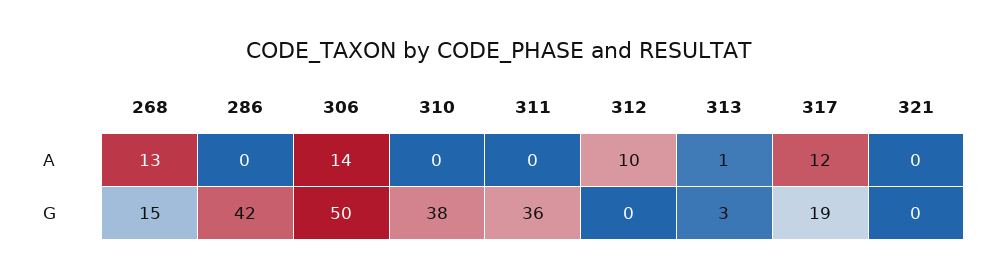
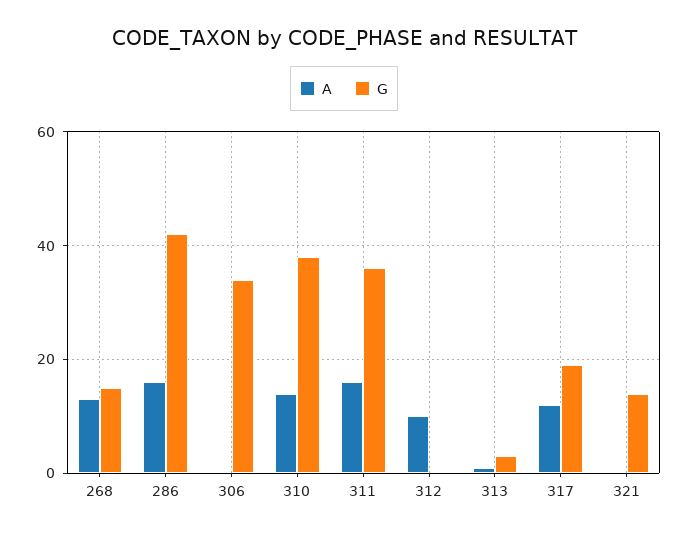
A, 286: 0 -> 15
A, 306: 14 -> 0
A, 310: 0 -> 15
A, 311: 0 -> 15
G, 306: 50 -> 35
G, 321: 0 -> 15

